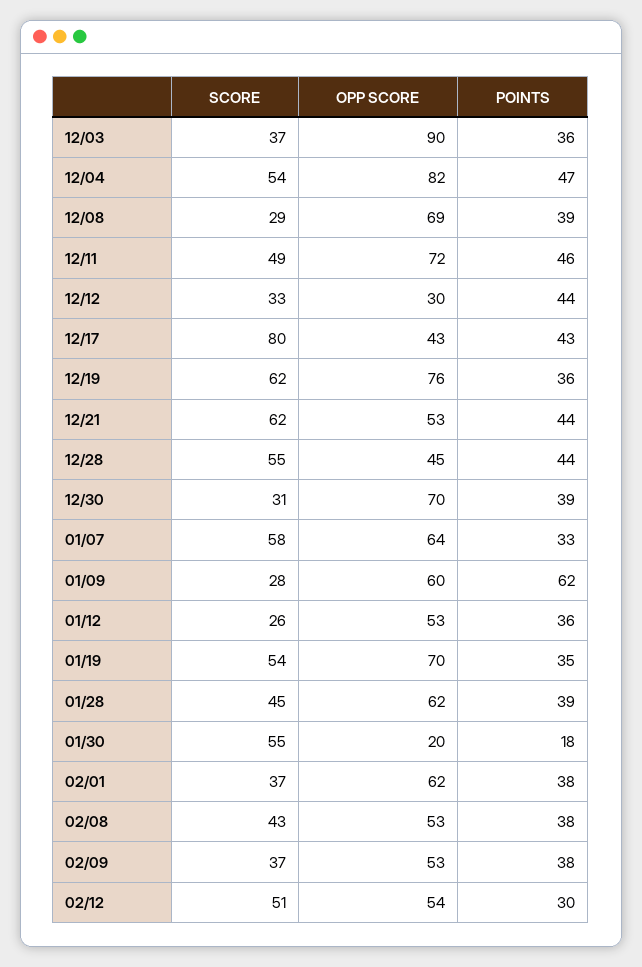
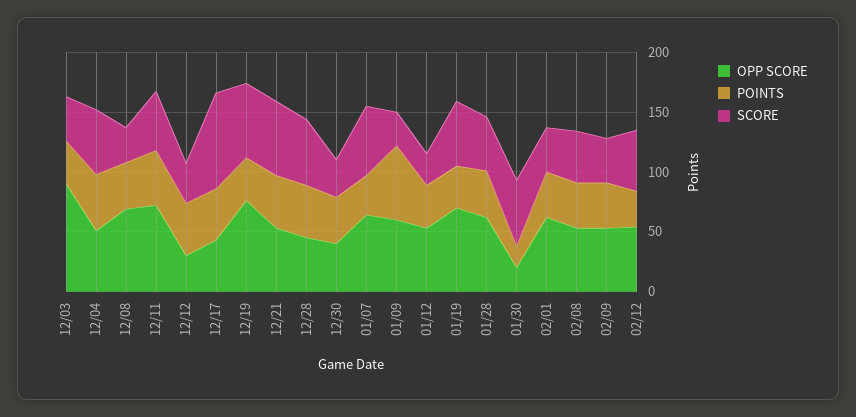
OPP SCORE, 12/04: 82 -> 50
OPP SCORE, 12/30: 70 -> 40

